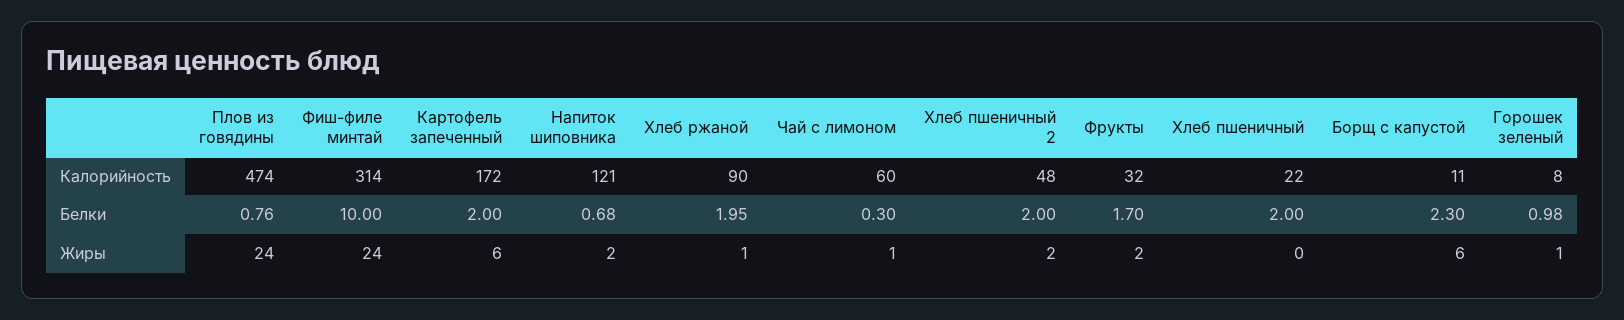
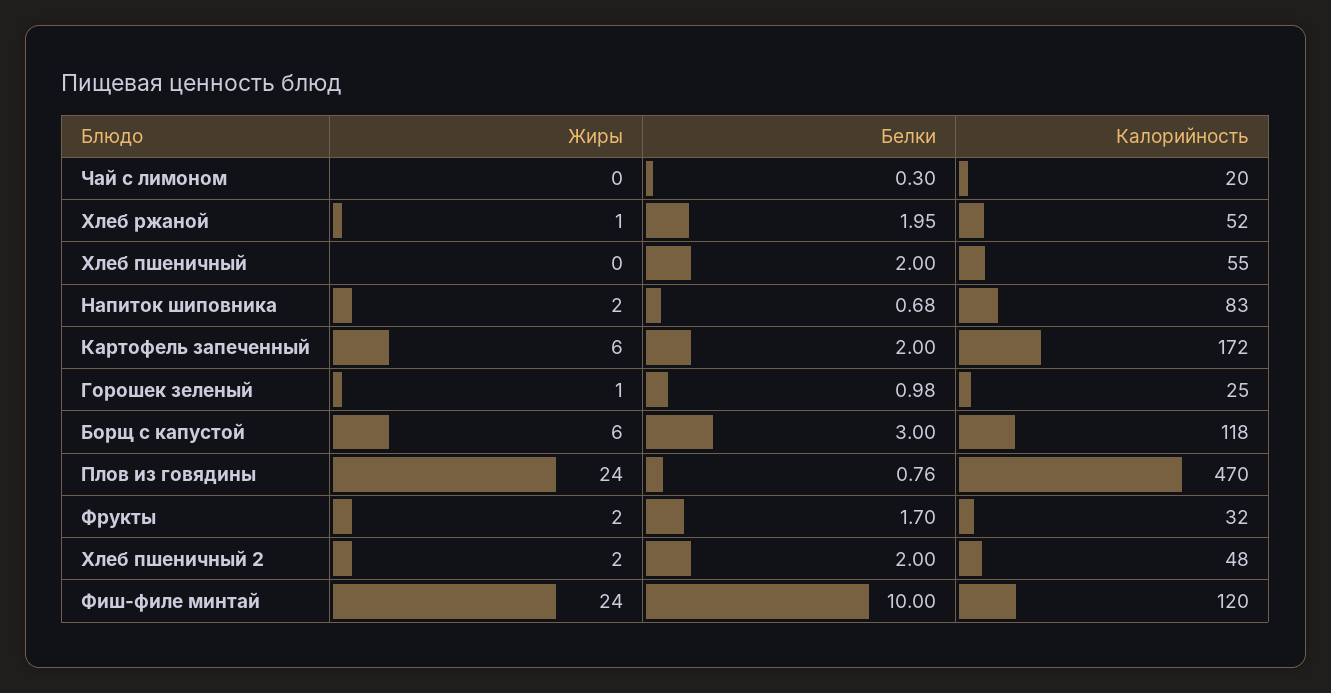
Плов из говядины, Калорийность: 474 -> 470
Фиш-филе минтай, Калорийность: 314 -> 120
Напиток шиповника, Калорийность: 121 -> 83
Хлеб ржаной, Калорийность: 90 -> 52
Чай с лимоном, Калорийность: 60 -> 20
Хлеб пшеничный, Калорийность: 22 -> 55
Борщ с капустой, Калорийность: 11 -> 118
Горошек зеленый, Калорийность: 8 -> 25
Борщ с капустой, Белки: 2.3 -> 3
Чай с лимоном, Жиры: 1 -> 0

